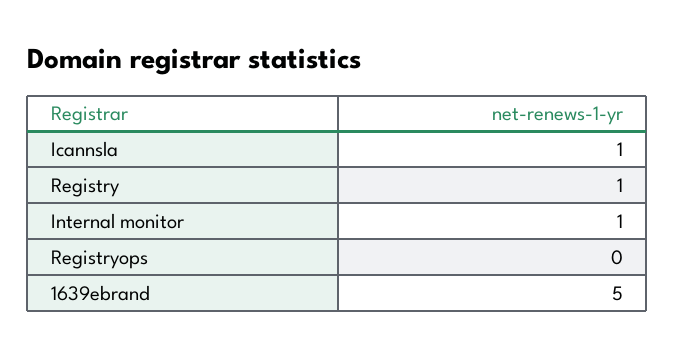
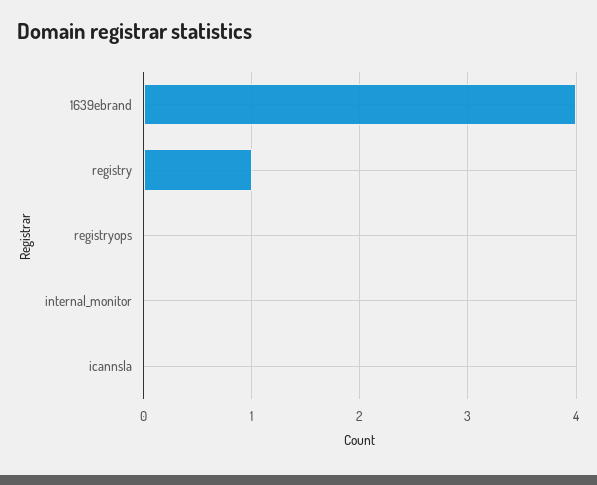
Icannsla: 1 -> 0
Internal monitor: 1 -> 0
1639ebrand: 5 -> 4

